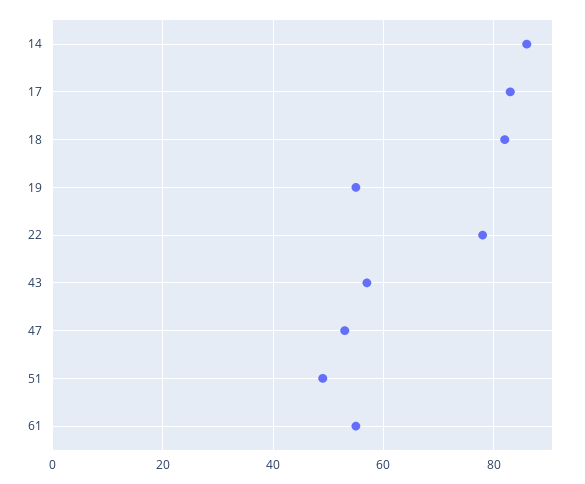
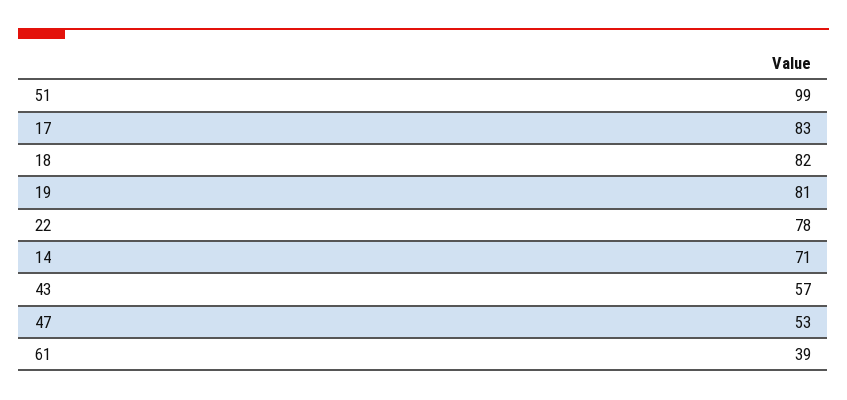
14: 85 -> 71
19: 55 -> 81
51: 50 -> 99
61: 55 -> 39

